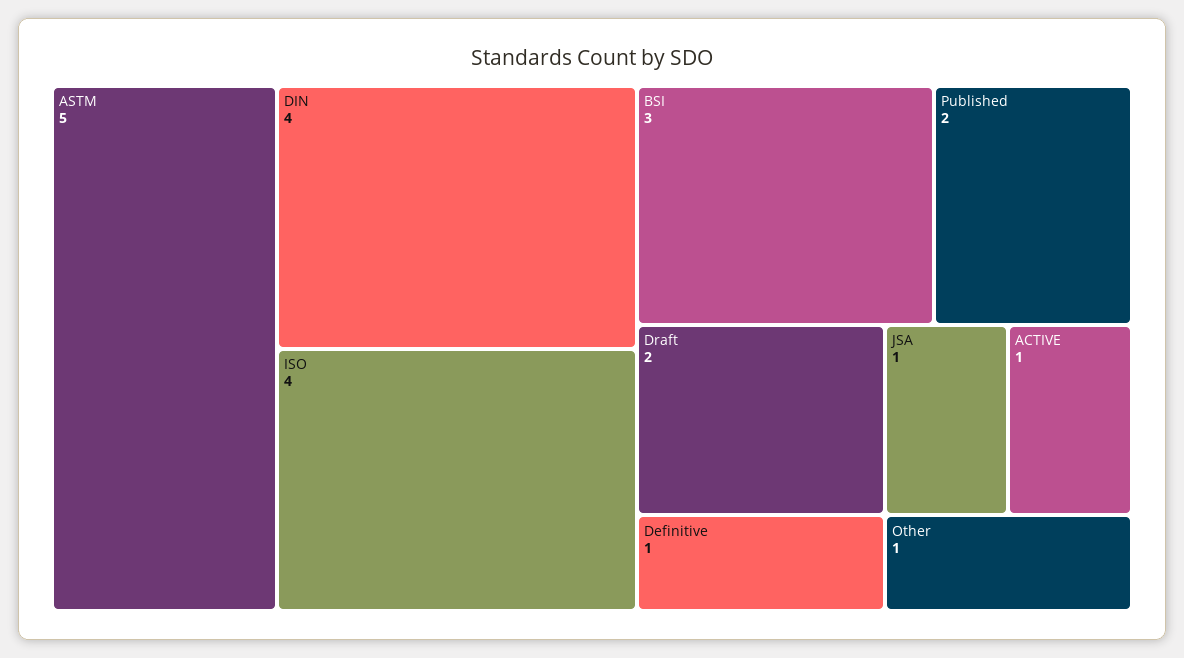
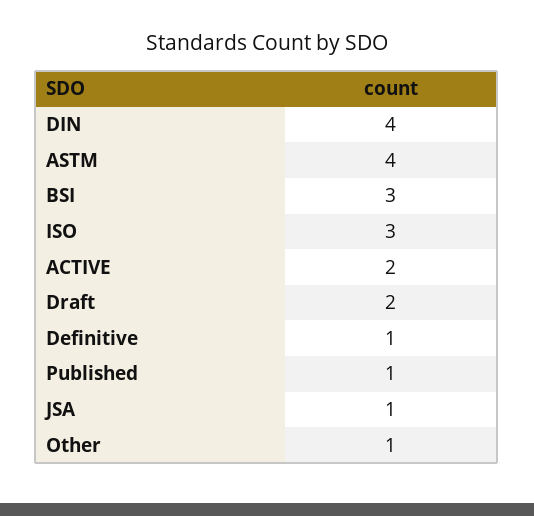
ASTM: 5 -> 4
ISO: 4 -> 3
Published: 2 -> 1
ACTIVE: 1 -> 2

